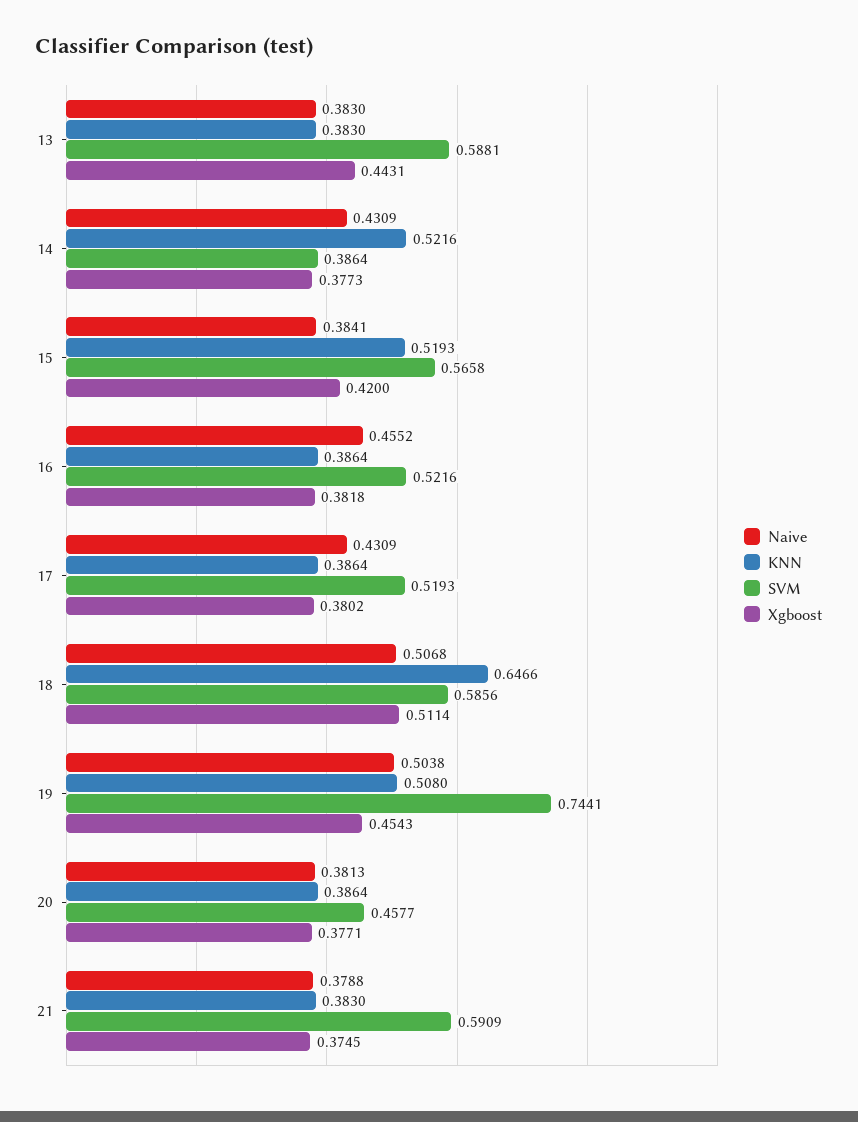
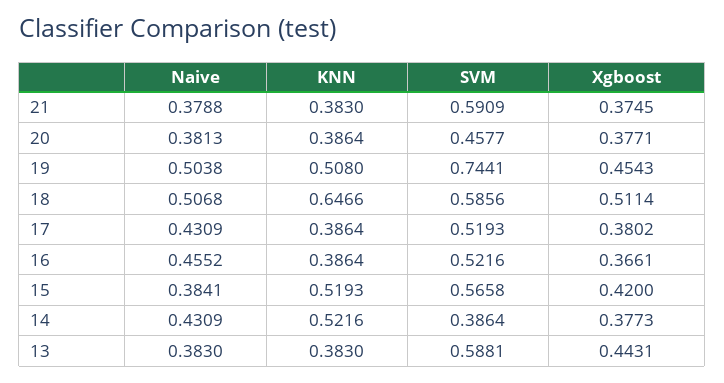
Xgboost, 16: 0.3818 -> 0.3661

